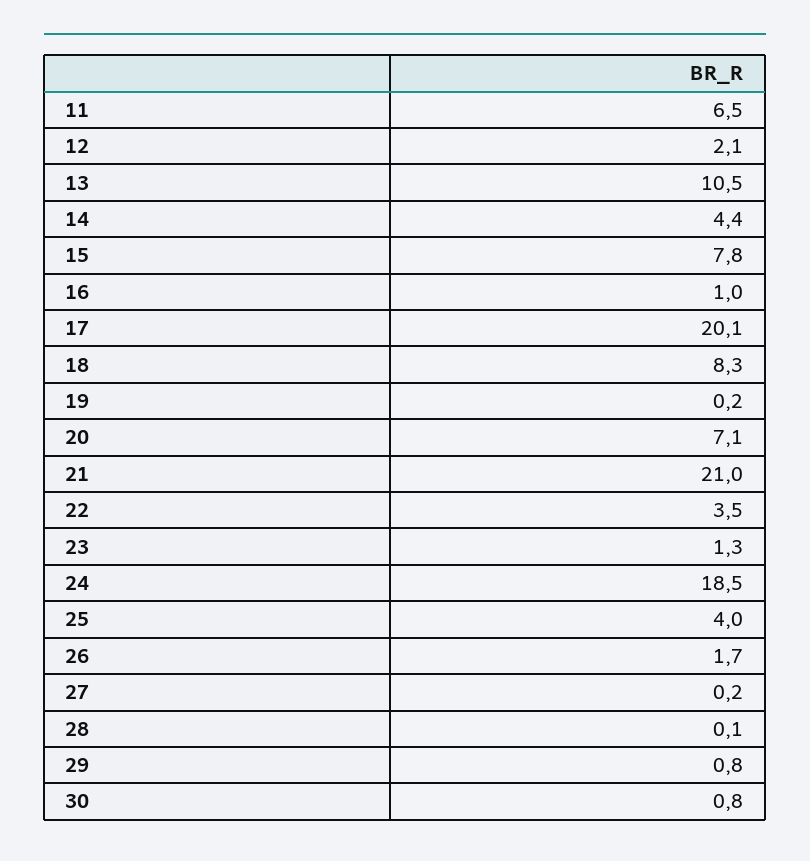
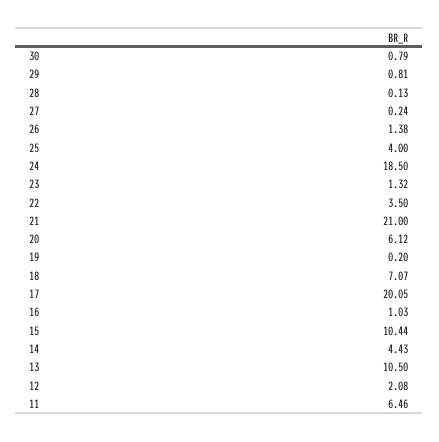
15: 7.8 -> 10.44
18: 8.3 -> 7.07
20: 7.1 -> 6.12
26: 1.7 -> 1.38

